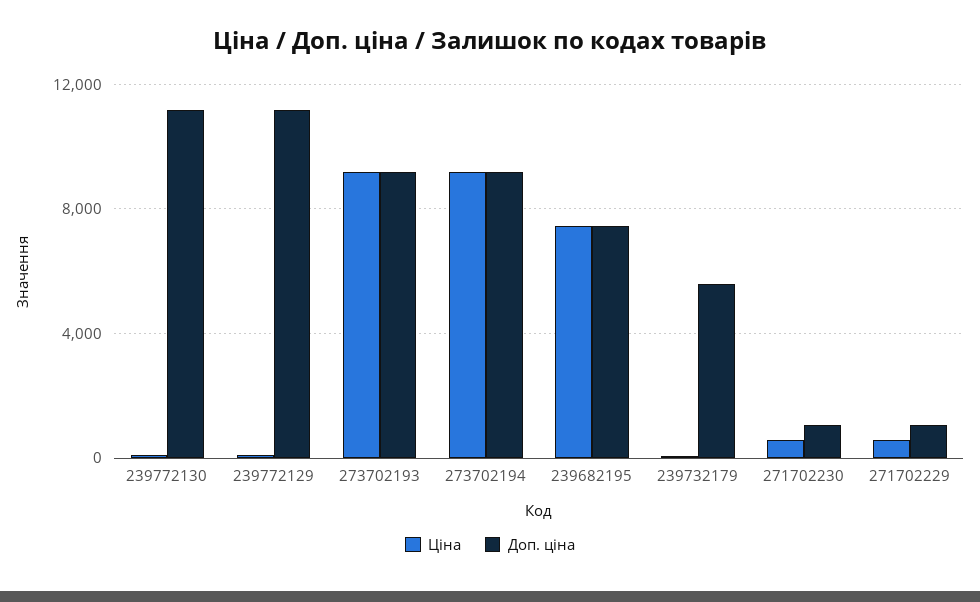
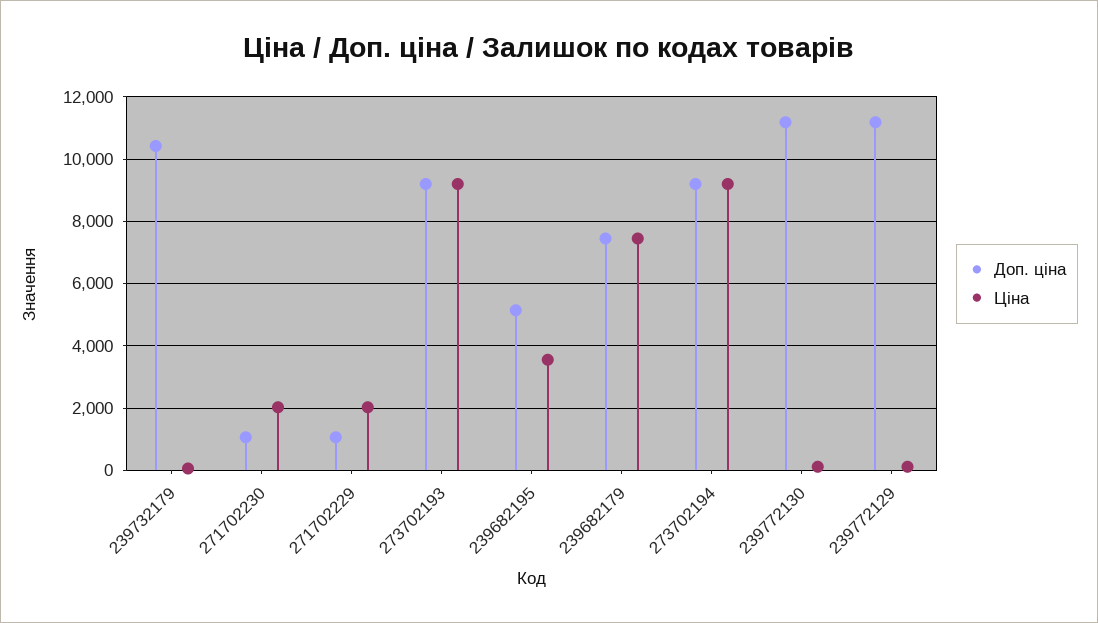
Ціна, 239682195: 7500 -> 3600
Доп. ціна, 239682195: 7500 -> 5200
Доп. ціна, 239732179: 5500 -> 10400
Ціна, 271702230: 500 -> 2000
Ціна, 271702229: 500 -> 2000
Доп. ціна, 239682179: none -> 7400
Ціна, 239682179: none -> 7400

